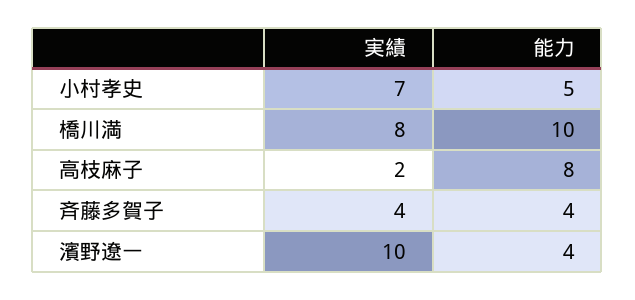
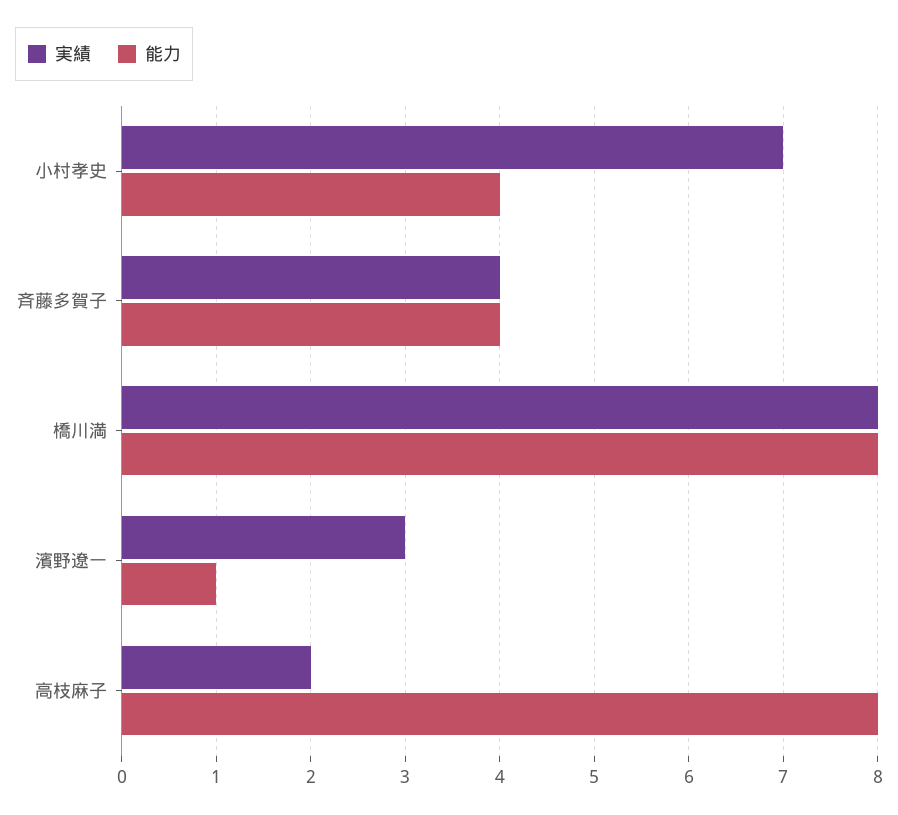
能力, 小村孝史: 5 -> 4
能力, 橋川満: 10 -> 8
実績, 濱野遼一: 10 -> 3
能力, 濱野遼一: 4 -> 1

